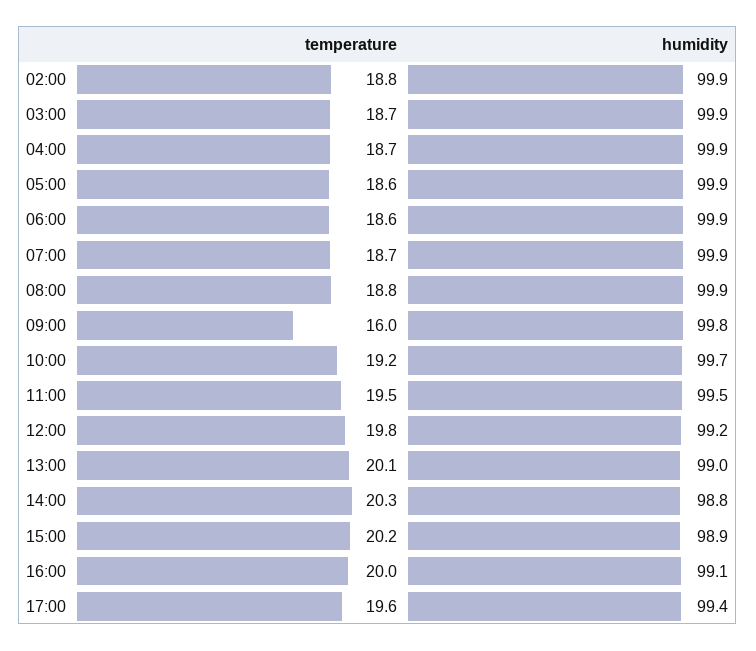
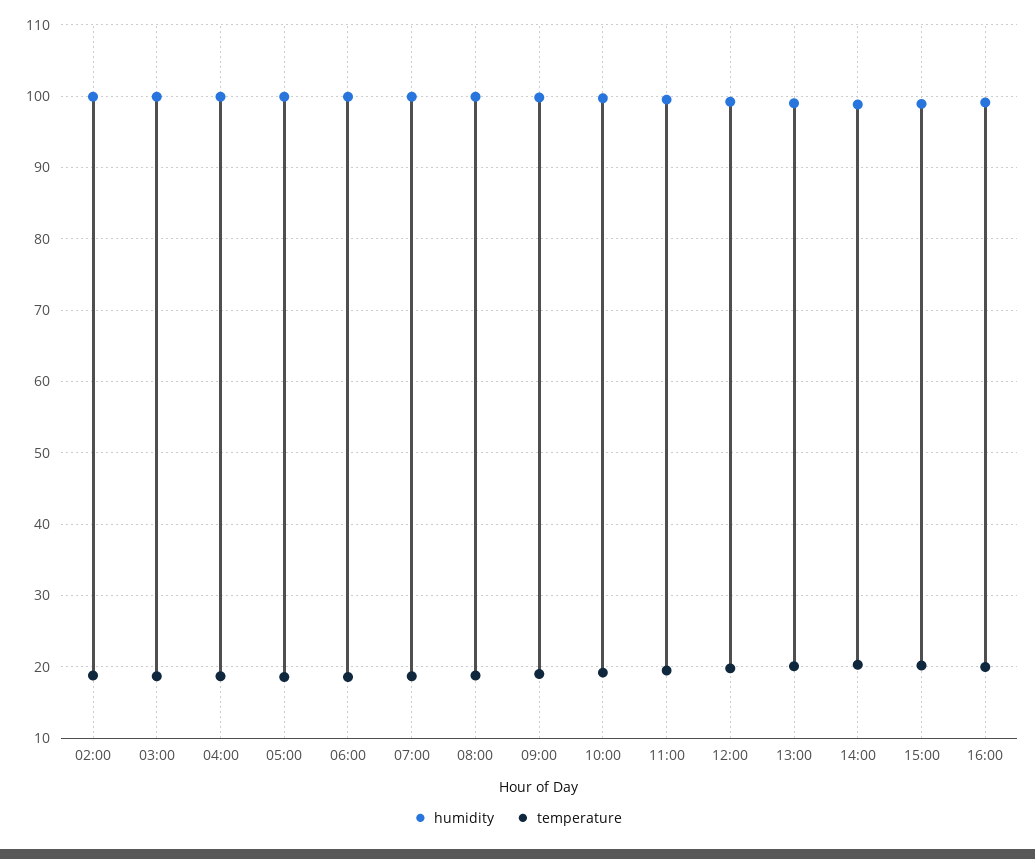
temperature, 09:00: 16 -> 19
temperature, 17:00: 19.6 -> none
humidity, 17:00: 99.4 -> none

